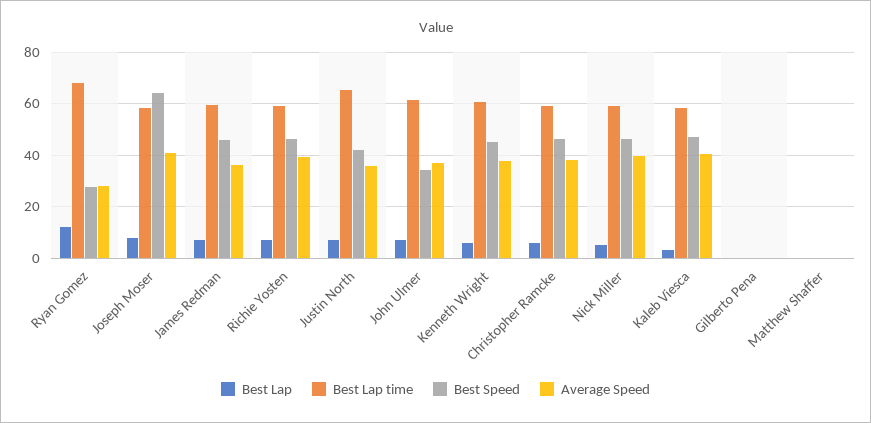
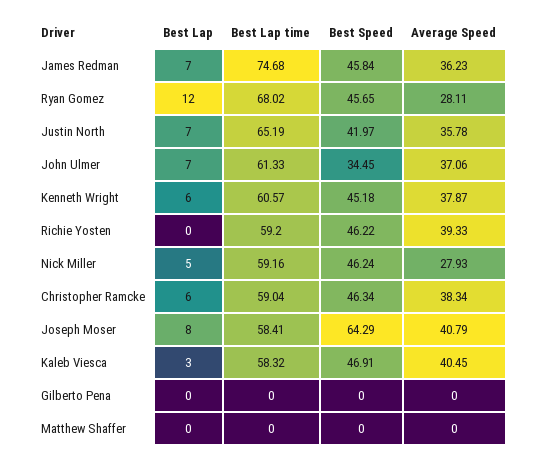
Best Speed, Ryan Gomez: 27.5 -> 45.65
Best Lap time, James Redman: 60 -> 74.68
Best Lap, Richie Yosten: 7.5 -> 0
Average Speed, Nick Miller: 40 -> 27.93

